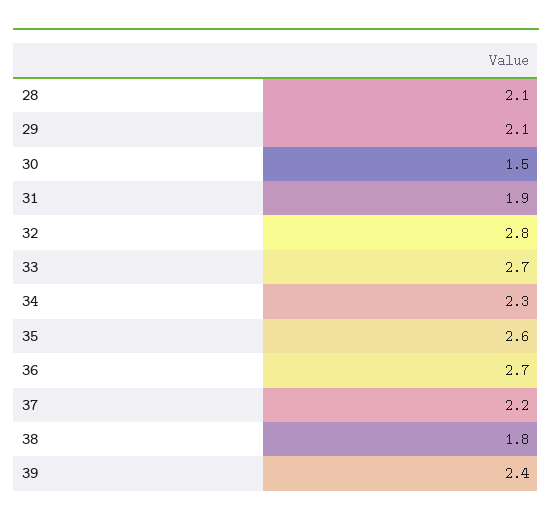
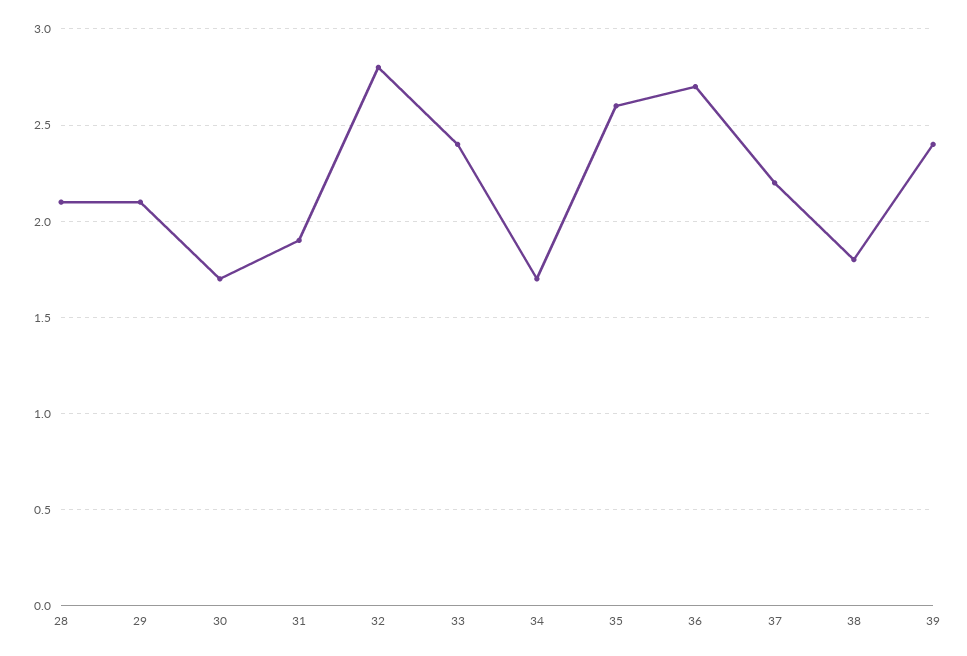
30: 1.5 -> 1.7
33: 2.7 -> 2.4
34: 2.3 -> 1.7

